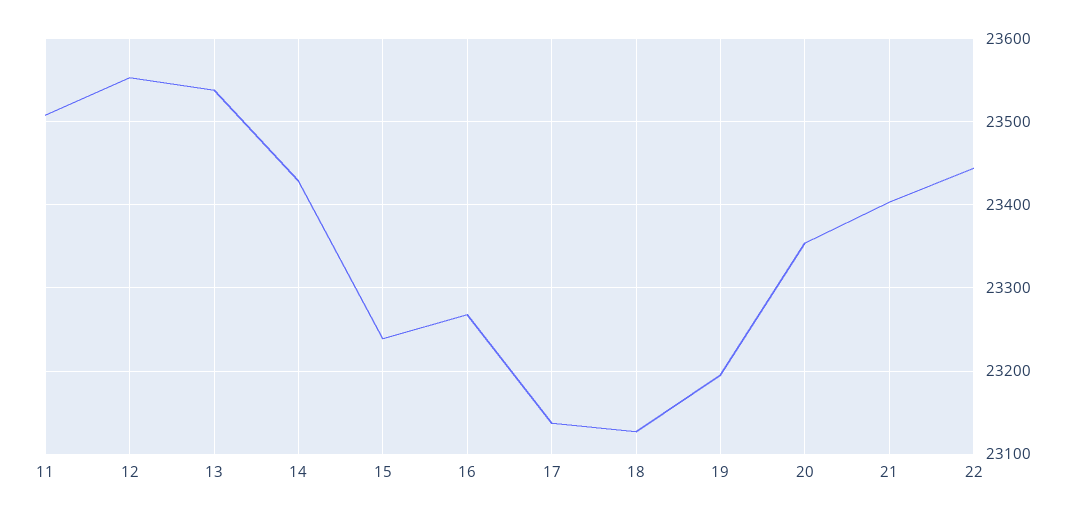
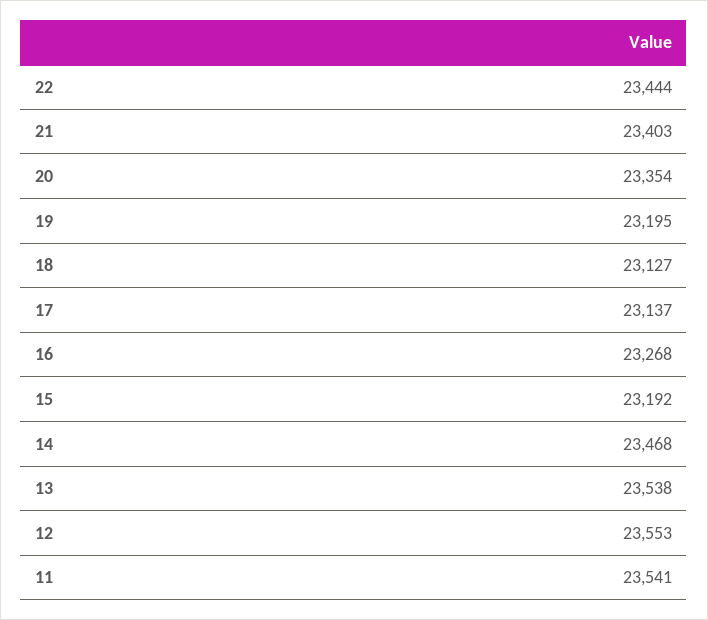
11: 23510 -> 23541
14: 23430 -> 23468
15: 23240 -> 23192

